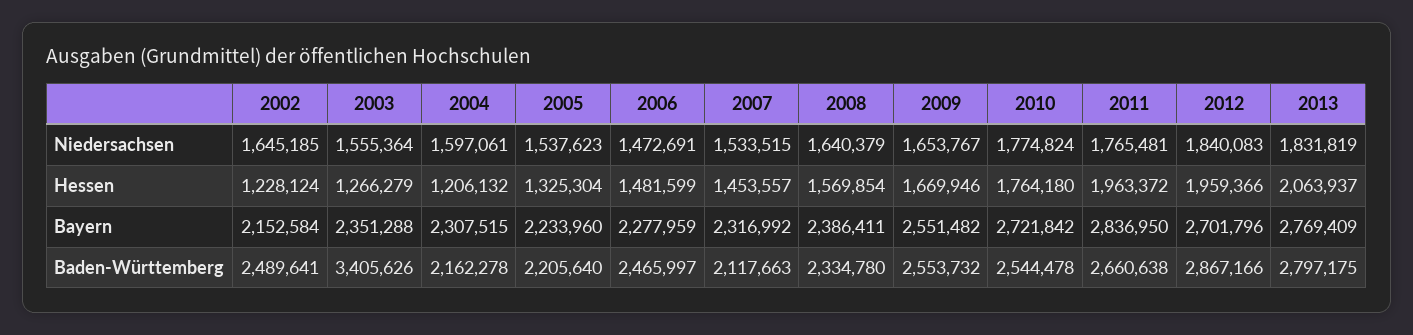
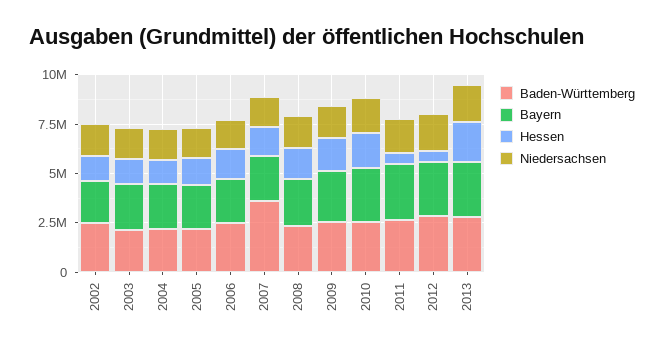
Hessen, 2011: 1963372 -> 500000
Hessen, 2012: 1959366 -> 500000
Baden-Württemberg, 2003: 3405626 -> 2000000
Baden-Württemberg, 2007: 2117663 -> 3500000

